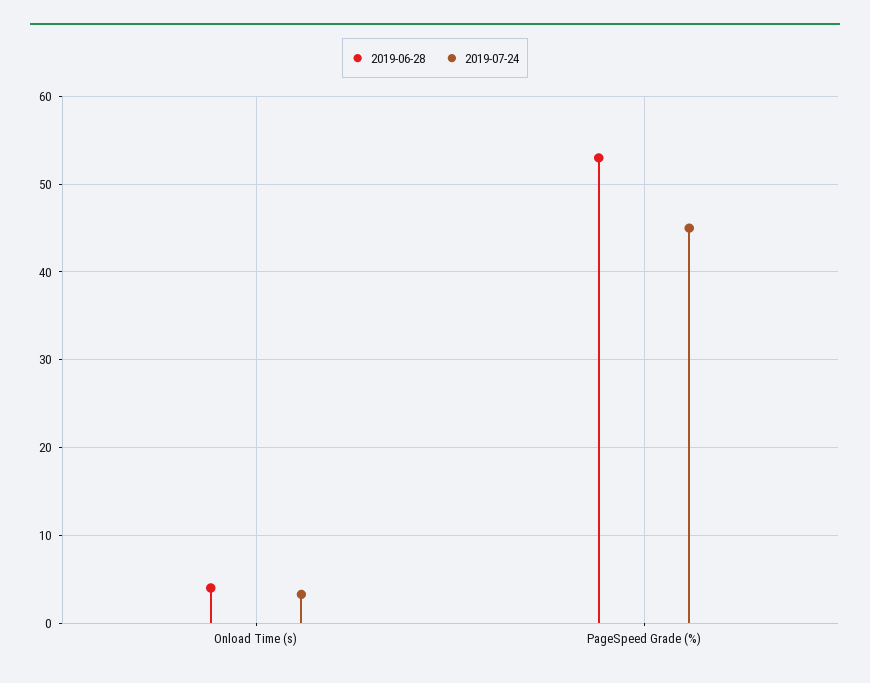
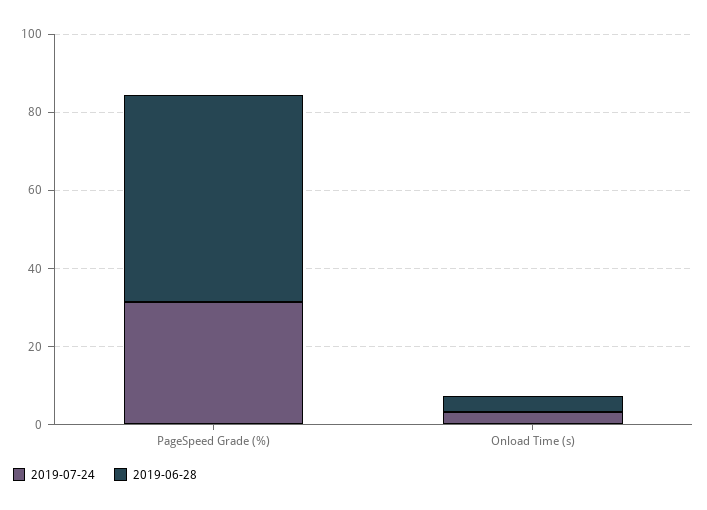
2019-07-24, PageSpeed Grade (%): 45 -> 30

